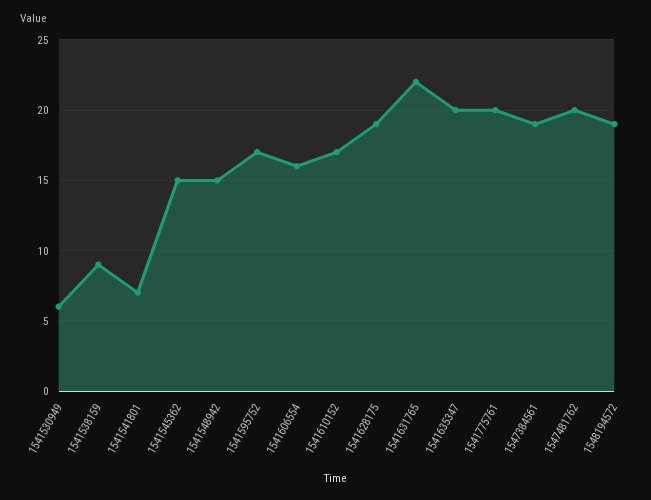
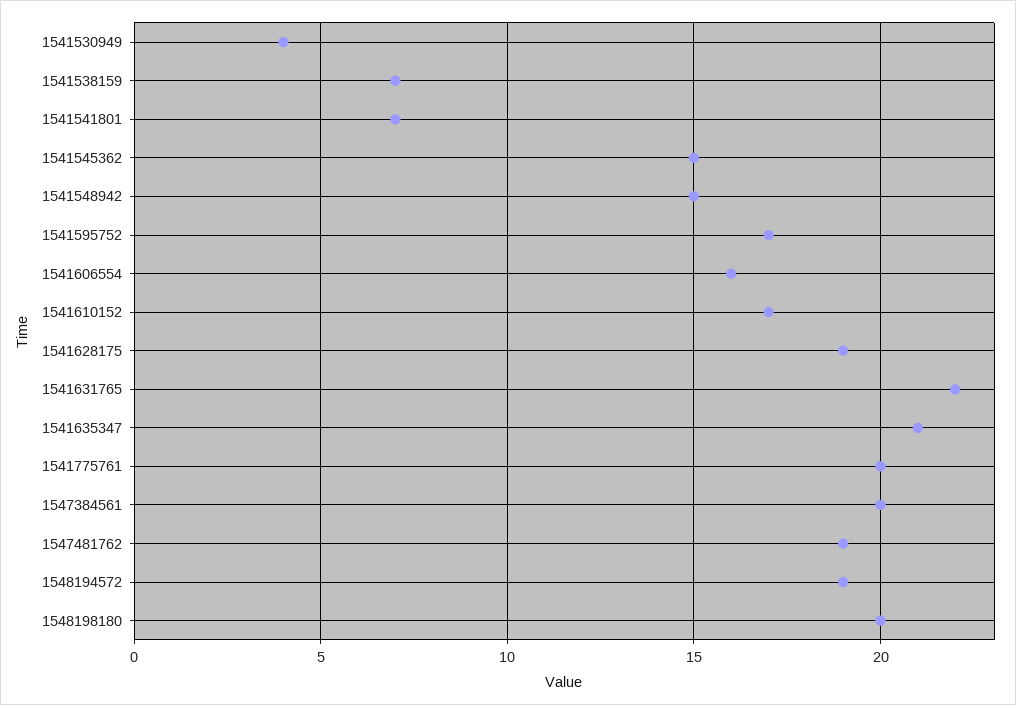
1541530949: 6 -> 4
1541538159: 9 -> 7
1541635347: 20 -> 21
1547384561: 19 -> 20
1547481762: 20 -> 19
1548198180: none -> 20

